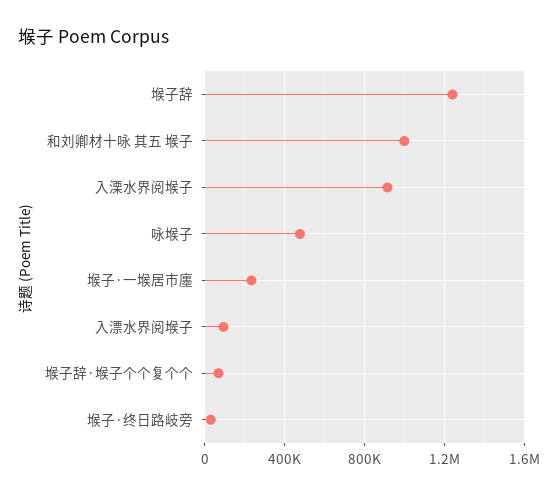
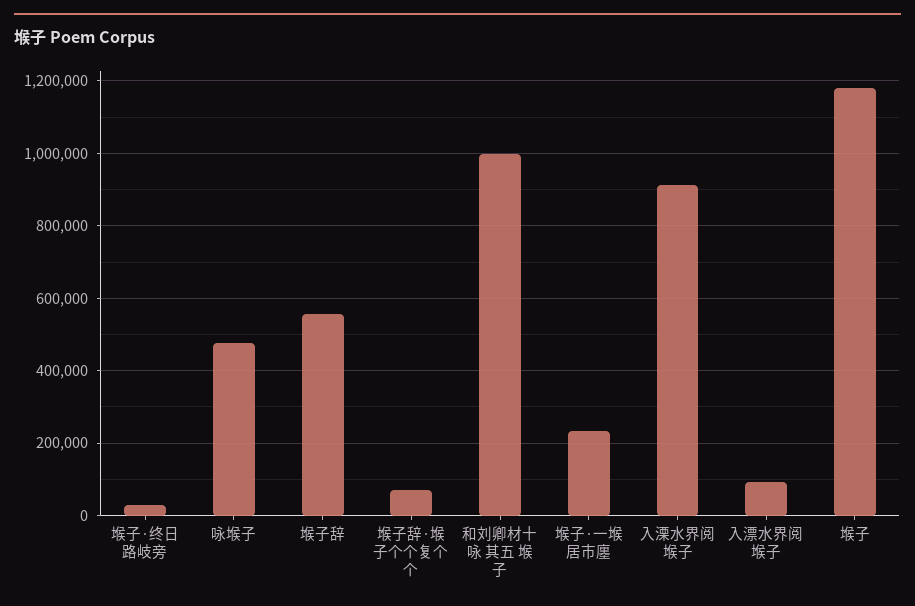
堠子辞: 1250000 -> 560000
堠子: none -> 1180000

